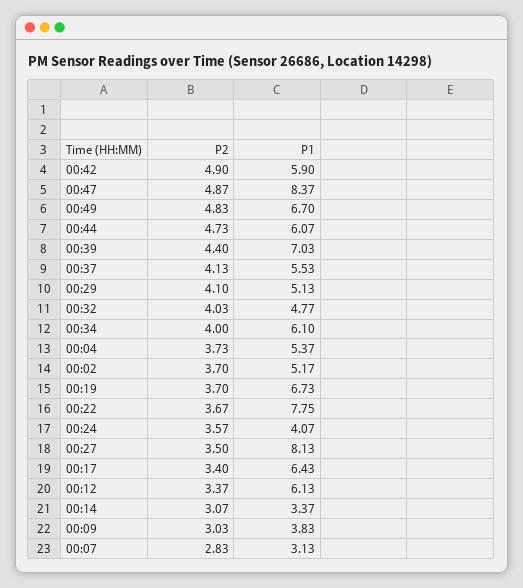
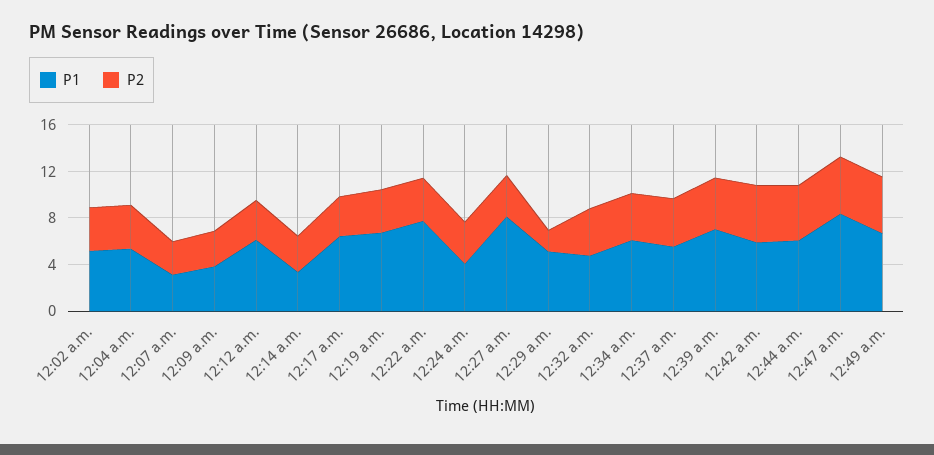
P2, 00:29: 4.1 -> 2

